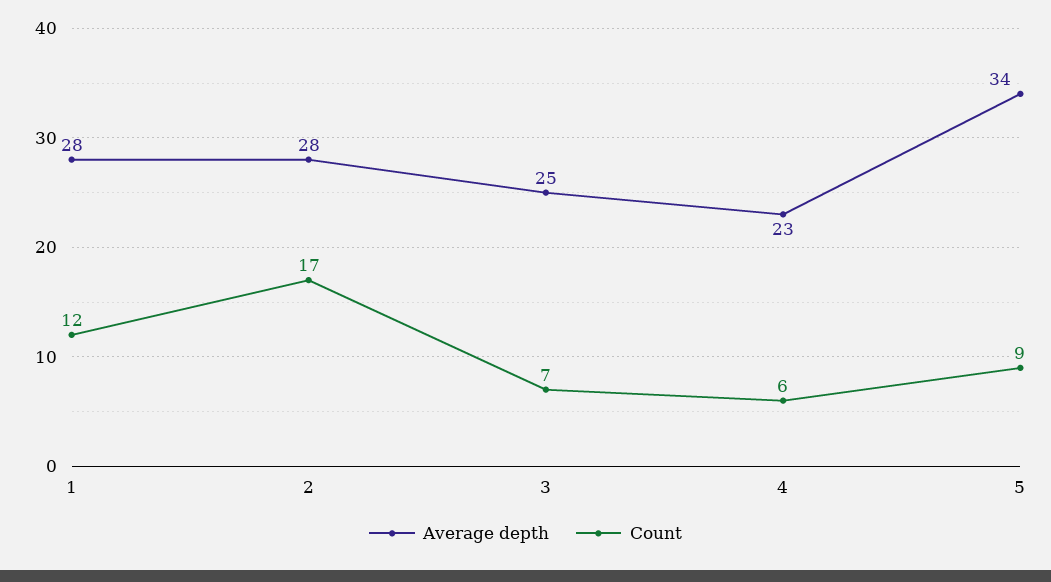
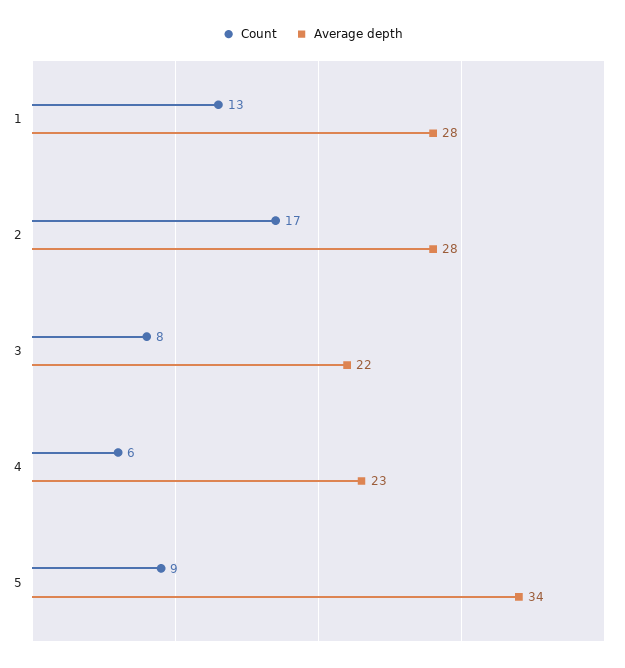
Count, 1: 12 -> 13
Average depth, 3: 25 -> 22
Count, 3: 7 -> 8

